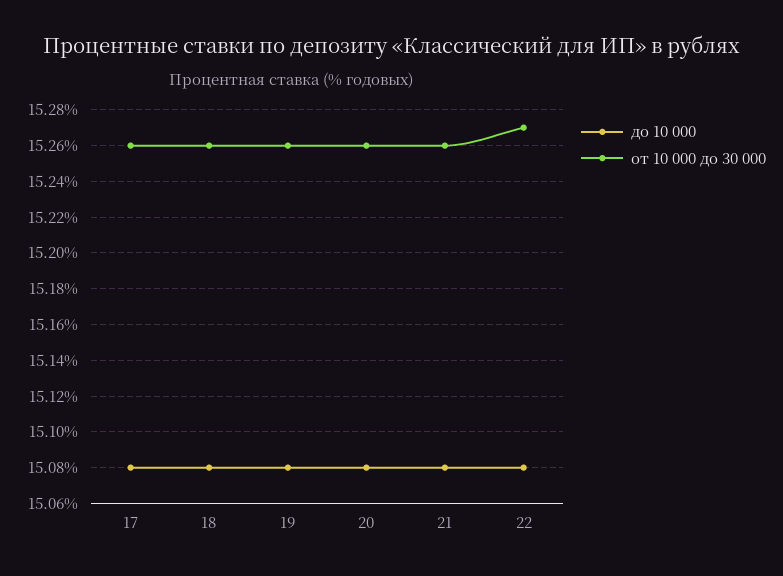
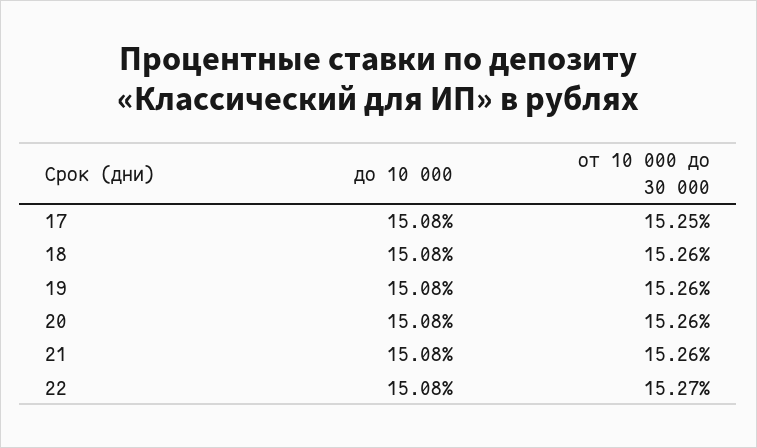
от 10 000 до 30 000, 17: 15.26 -> 15.25

